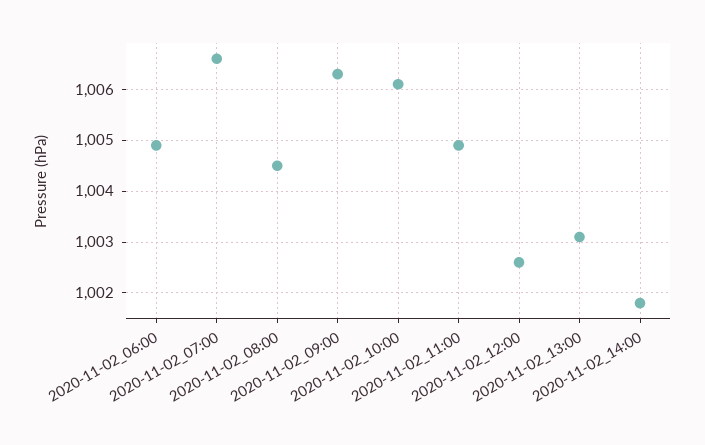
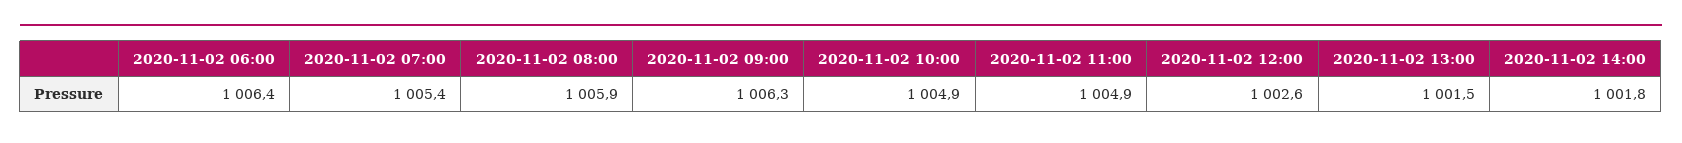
2020-11-02_06:00: 1005 -> 1006.4
2020-11-02_07:00: 1006.5 -> 1005.4
2020-11-02_08:00: 1004.5 -> 1005.9
2020-11-02_10:00: 1006 -> 1004.9
2020-11-02_13:00: 1003 -> 1001.5

